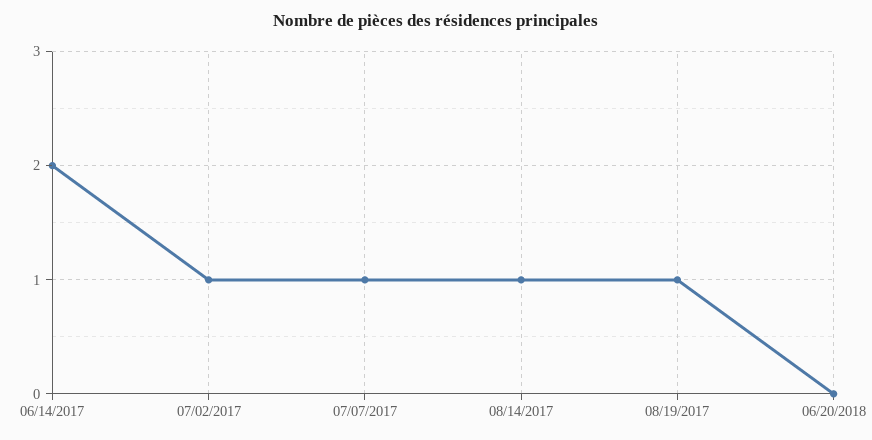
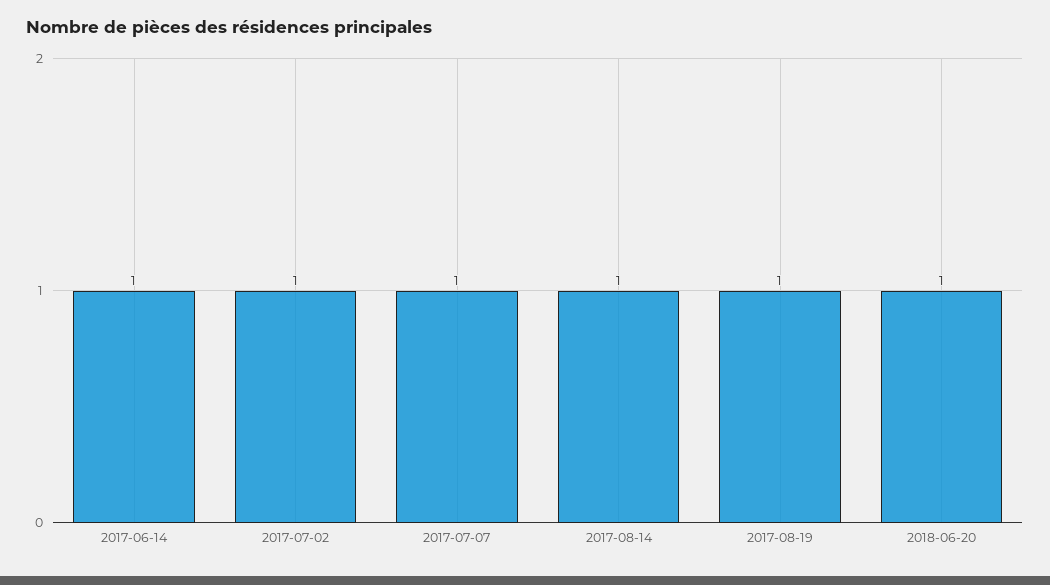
06/14/2017: 2 -> 1
06/20/2018: 0 -> 1

